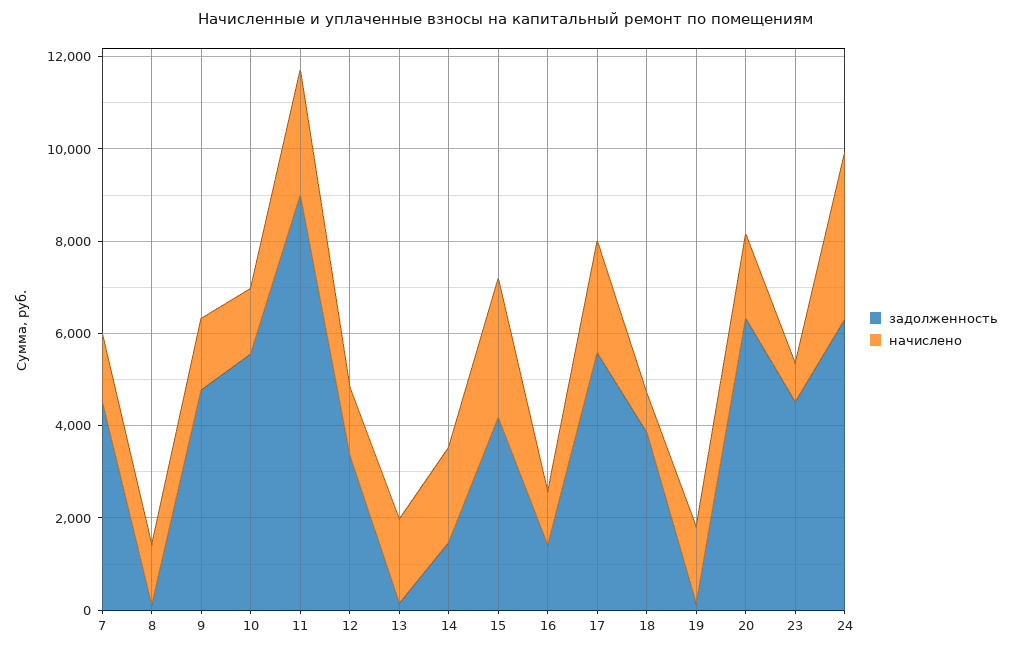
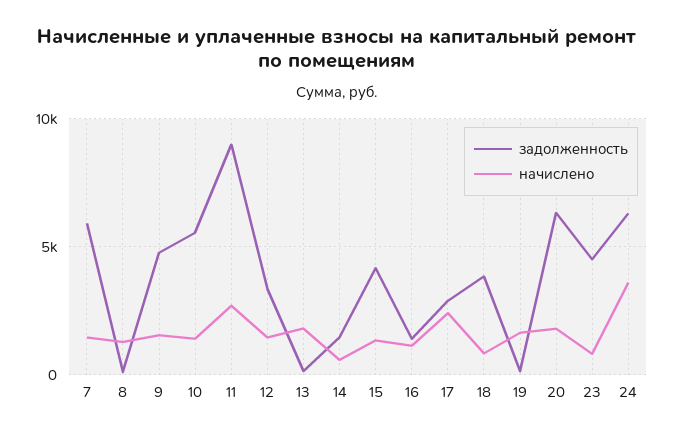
задолженность, 7: 4500 -> 6000
начислено, 14: 2000 -> 500
начислено, 15: 3000 -> 1500
задолженность, 17: 5500 -> 3000

